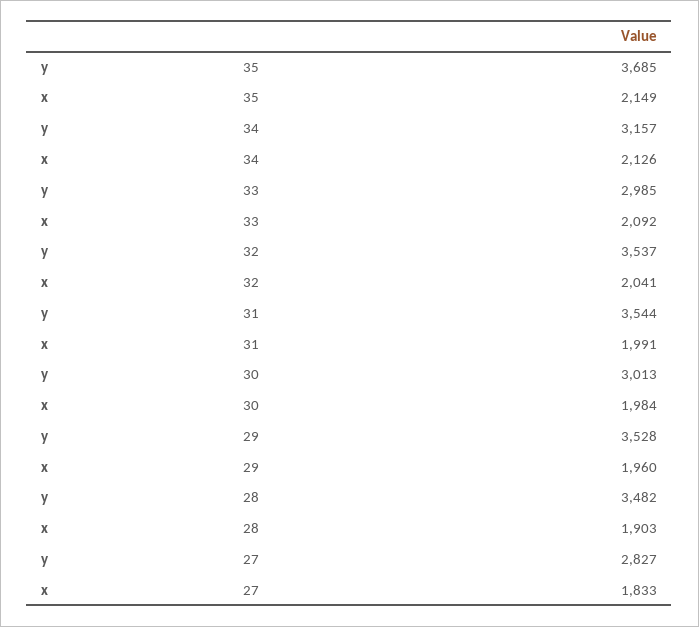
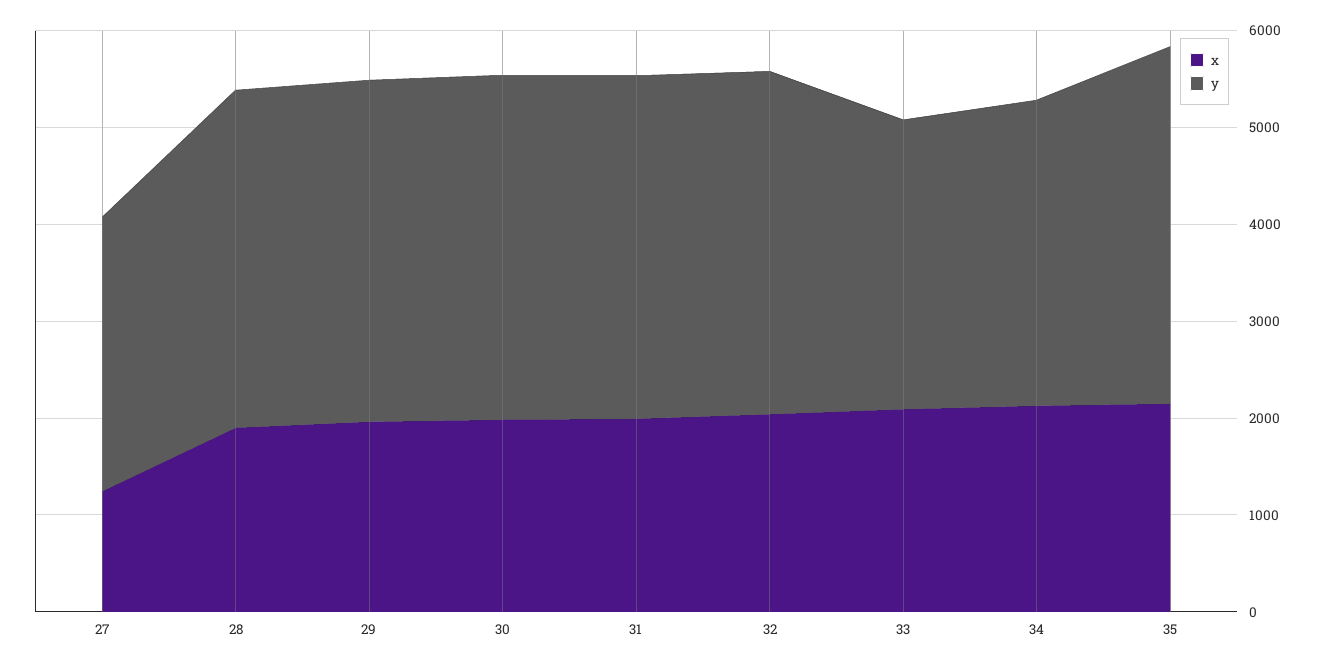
y, 30: 3013 -> 3600
x, 27: 1833 -> 1200

